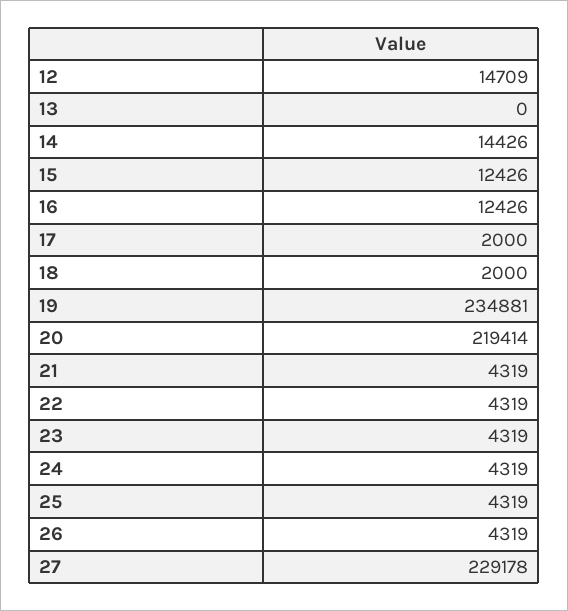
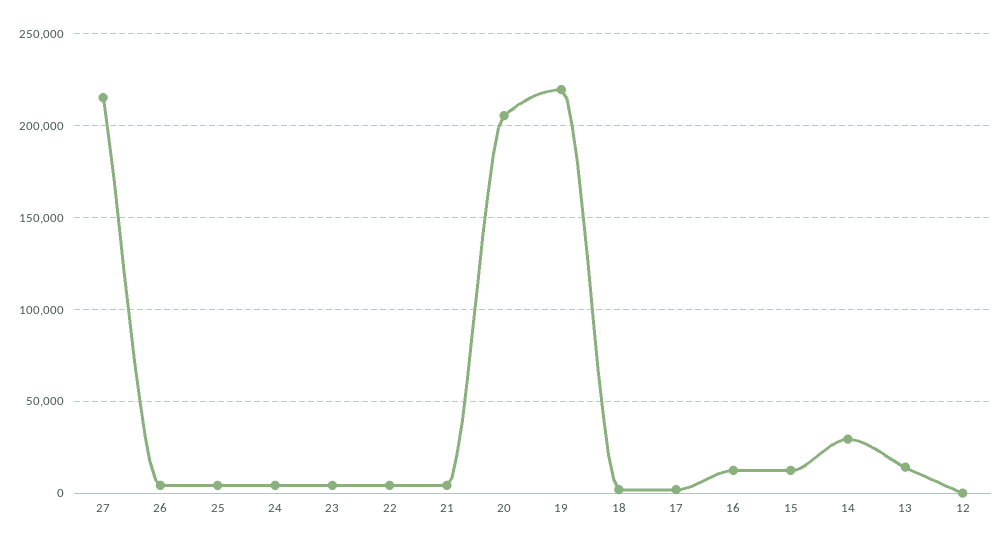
12: 14709 -> 0
13: 0 -> 15000
14: 14426 -> 30000
19: 234881 -> 220000
20: 219414 -> 205000
27: 229178 -> 215000

